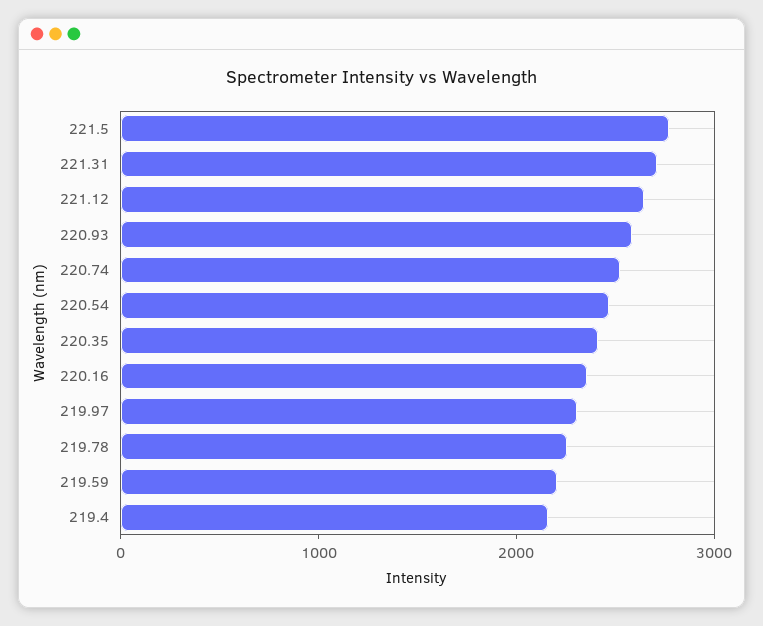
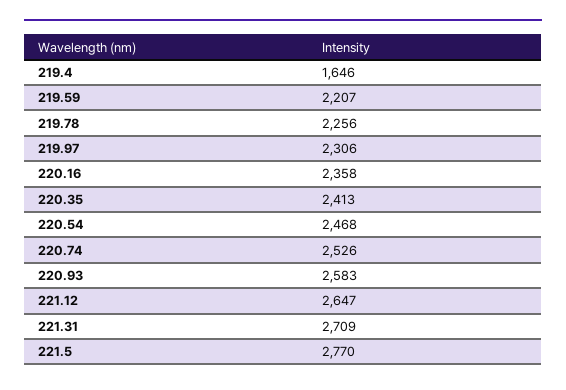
219.4: 2200 -> 1646

